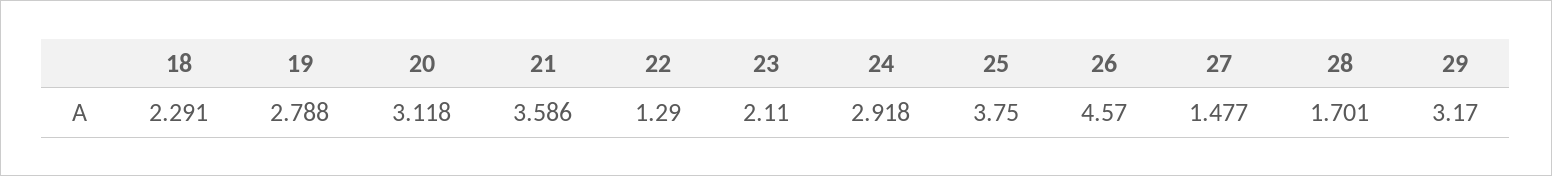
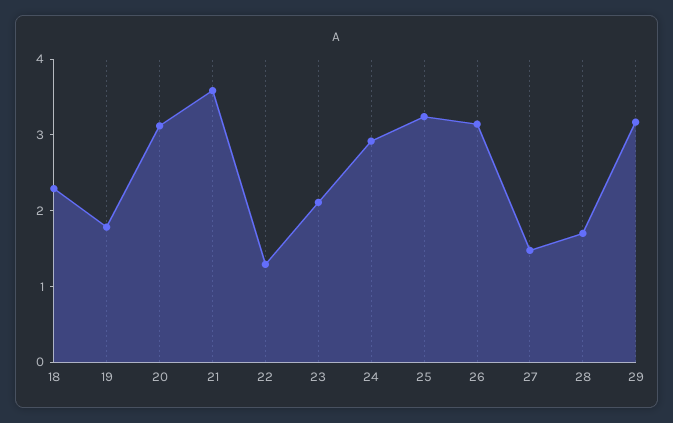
19: 2.788 -> 1.8
25: 3.75 -> 3.2
26: 4.57 -> 3.2

